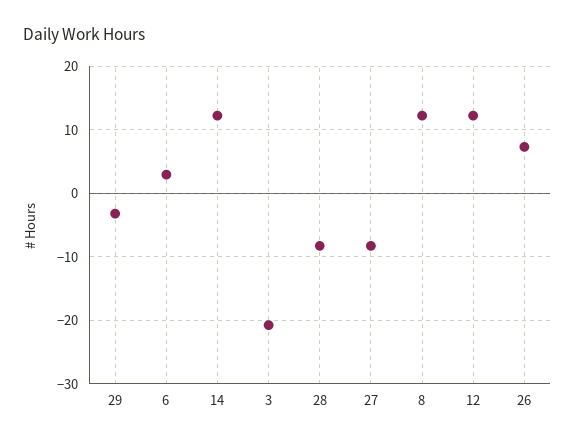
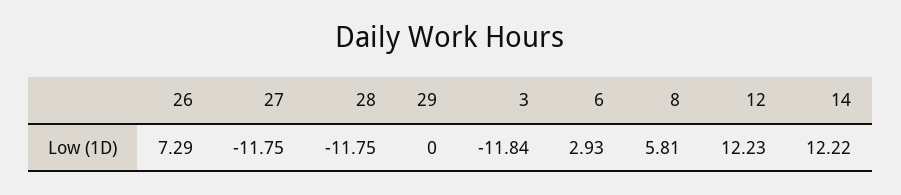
29: -3 -> 0
3: -21 -> -11.84
28: -8 -> -11.75
27: -8 -> -11.75
8: 12 -> 5.81

